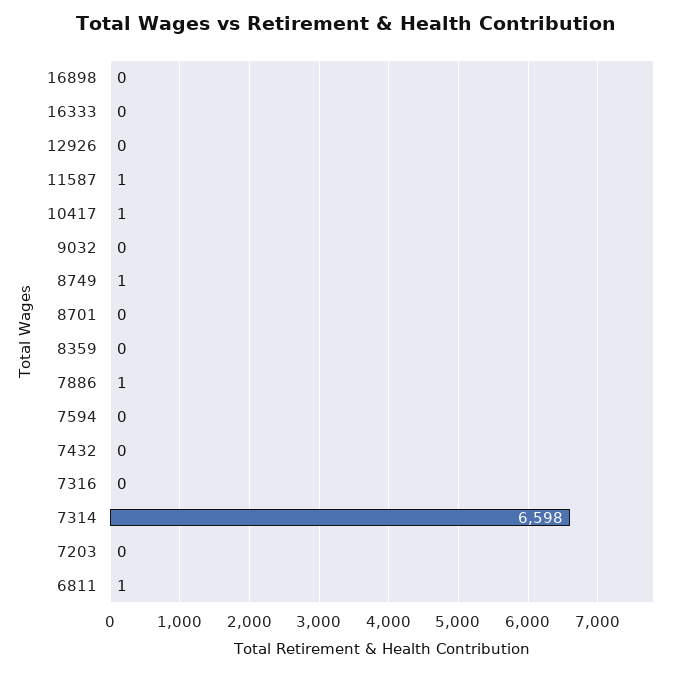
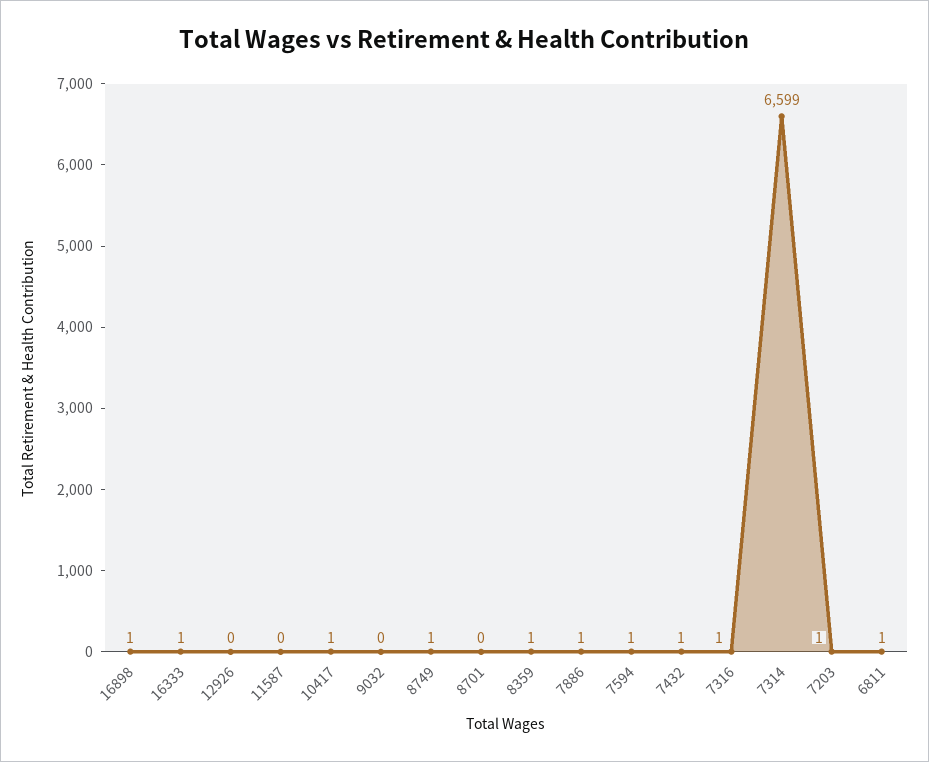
16898: 0 -> 1
16333: 0 -> 1
11587: 1 -> 0
8359: 0 -> 1
7594: 0 -> 1
7432: 0 -> 1
7316: 0 -> 1
7314: 6598 -> 6599
7203: 0 -> 1

